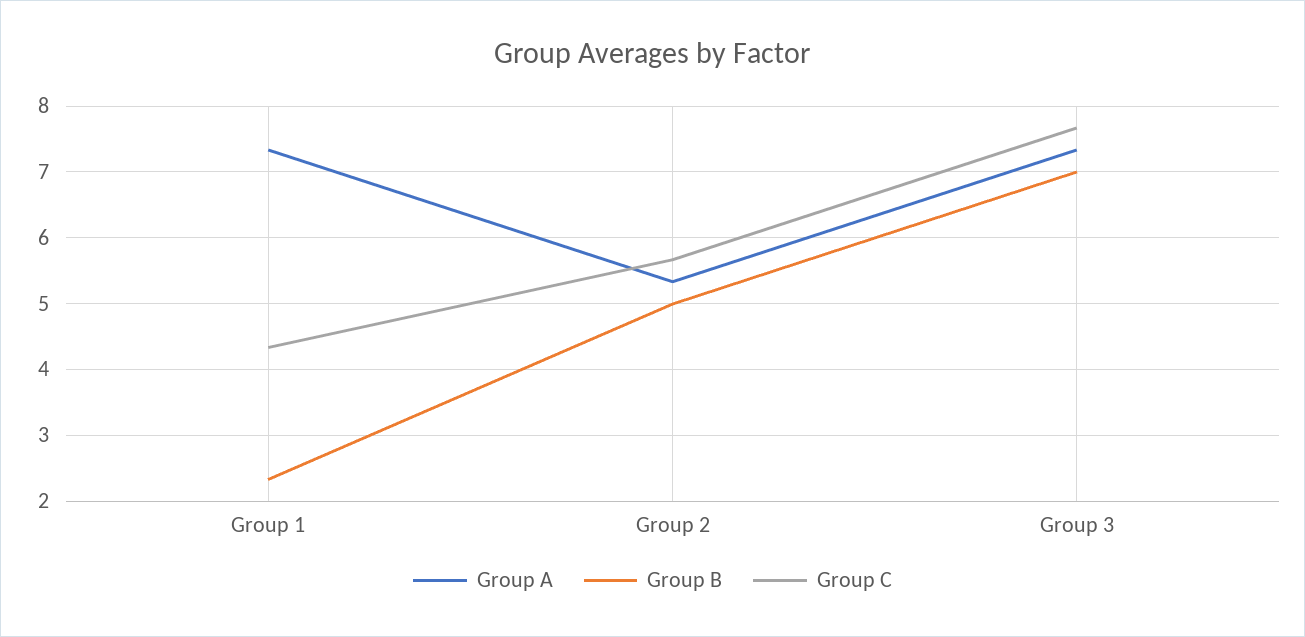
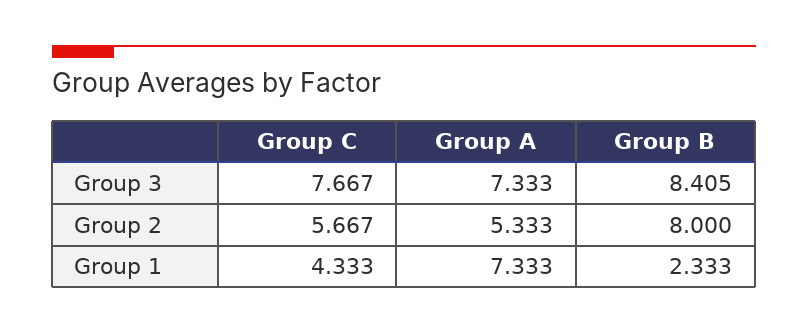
Group B, Group 2: 5 -> 8
Group B, Group 3: 7 -> 8.405

